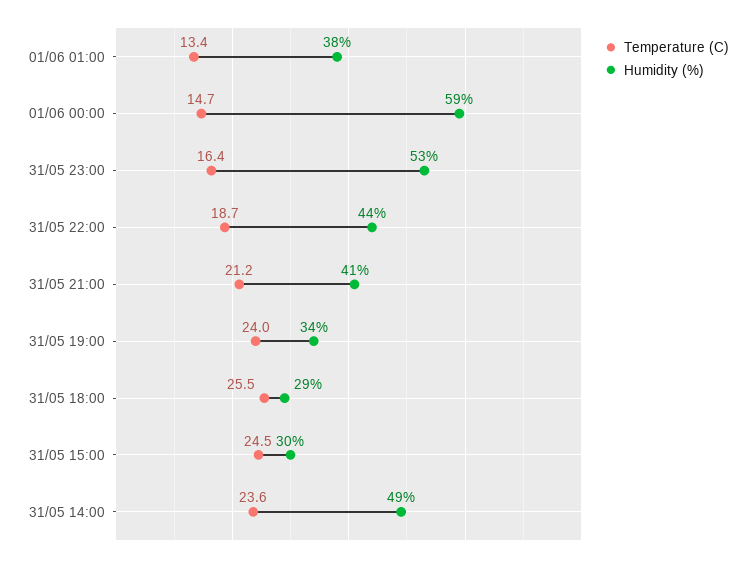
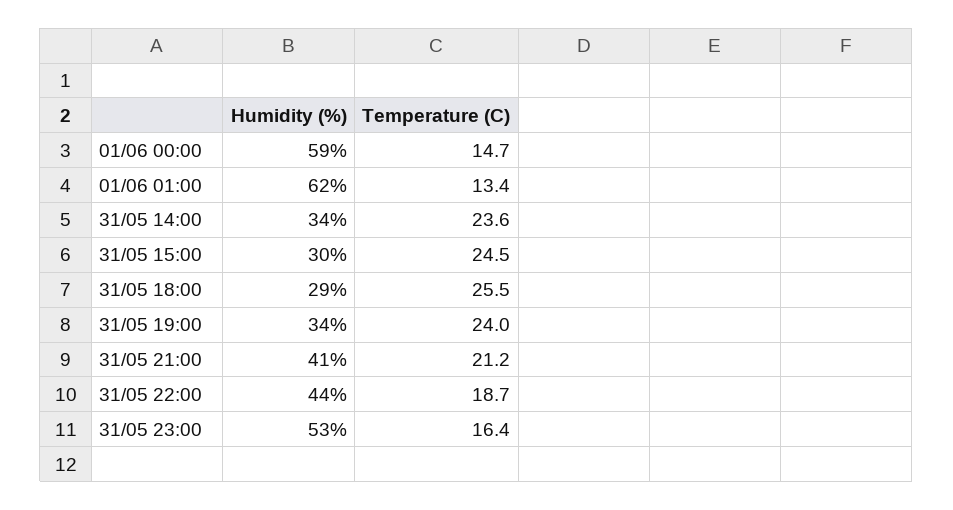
Humidity (%), 01/06 01:00: 38 -> 62
Humidity (%), 31/05 14:00: 49 -> 34

